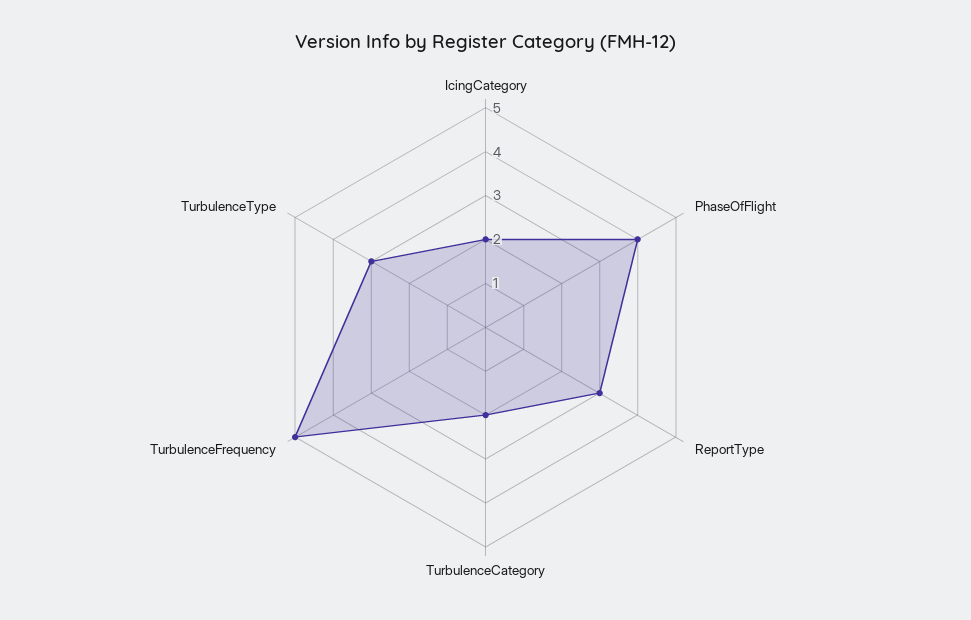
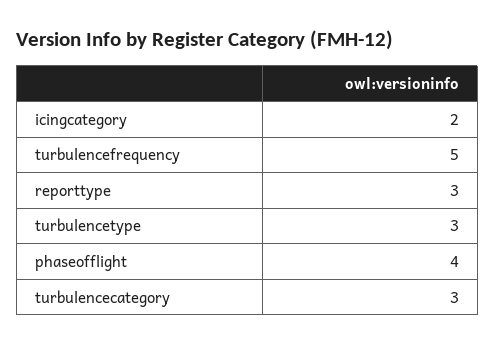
TurbulenceCategory: 2 -> 3

